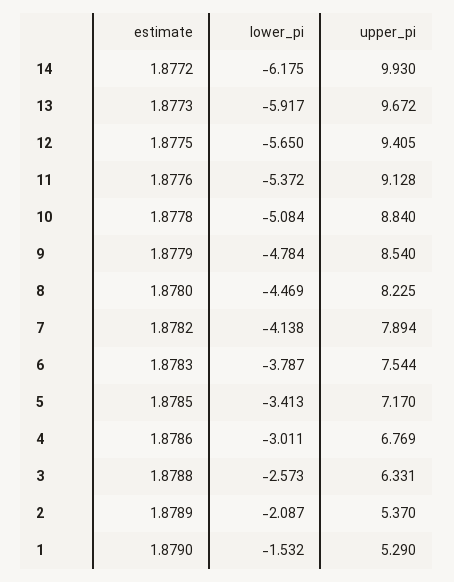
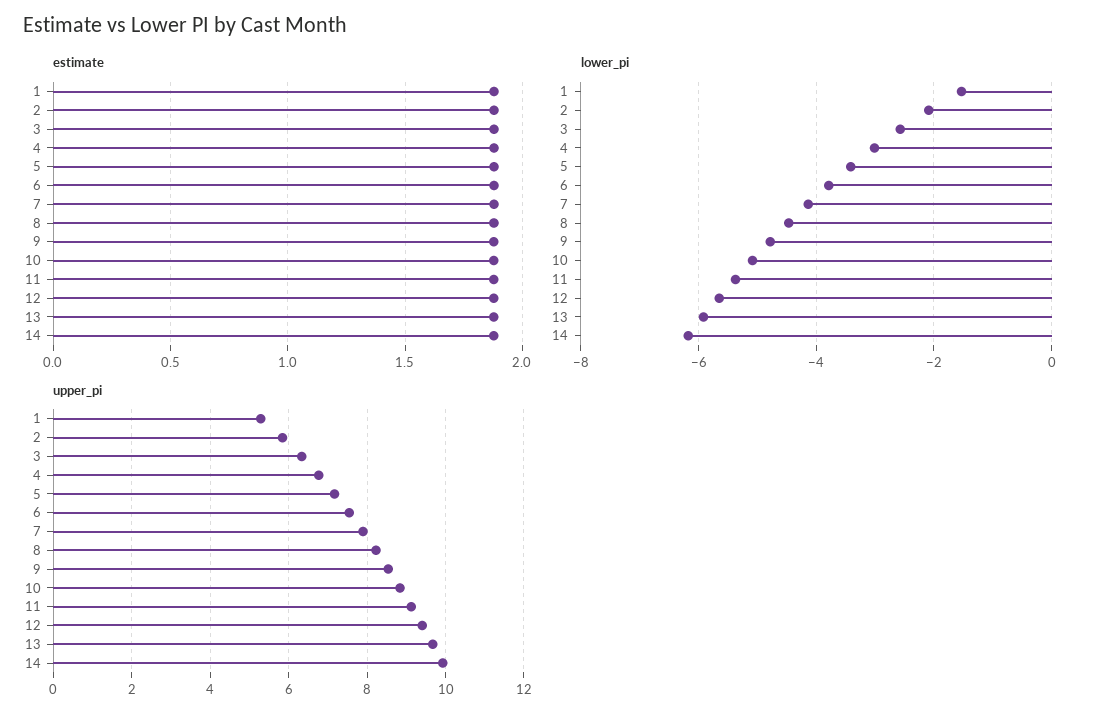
upper_pi, 2: 5.37 -> 5.8

